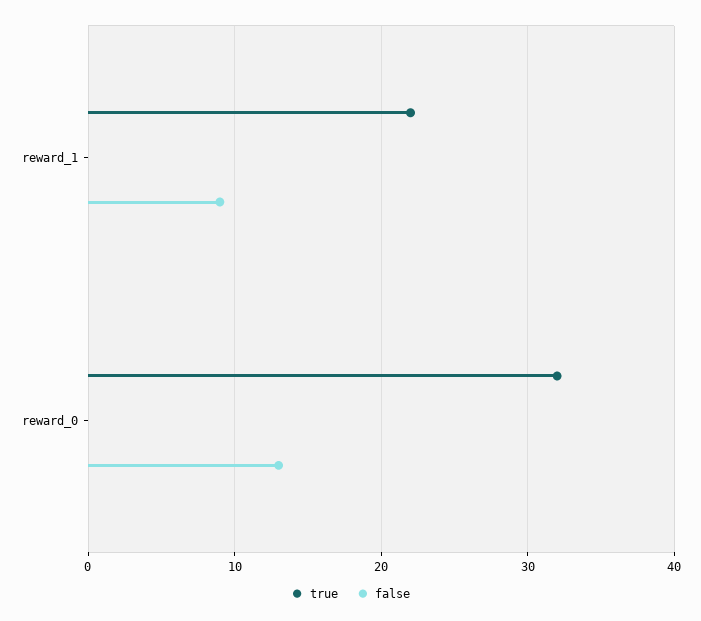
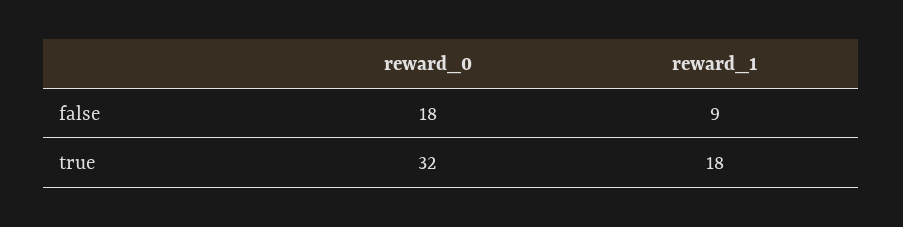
true, reward_1: 22 -> 18
false, reward_0: 13 -> 18

